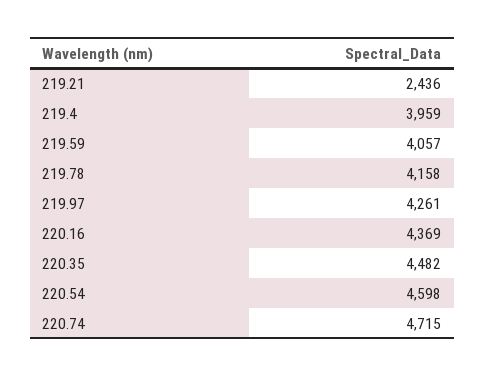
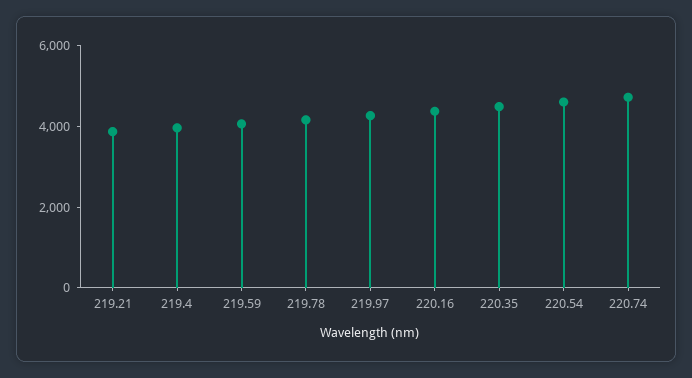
219.21: 2436 -> 4000

